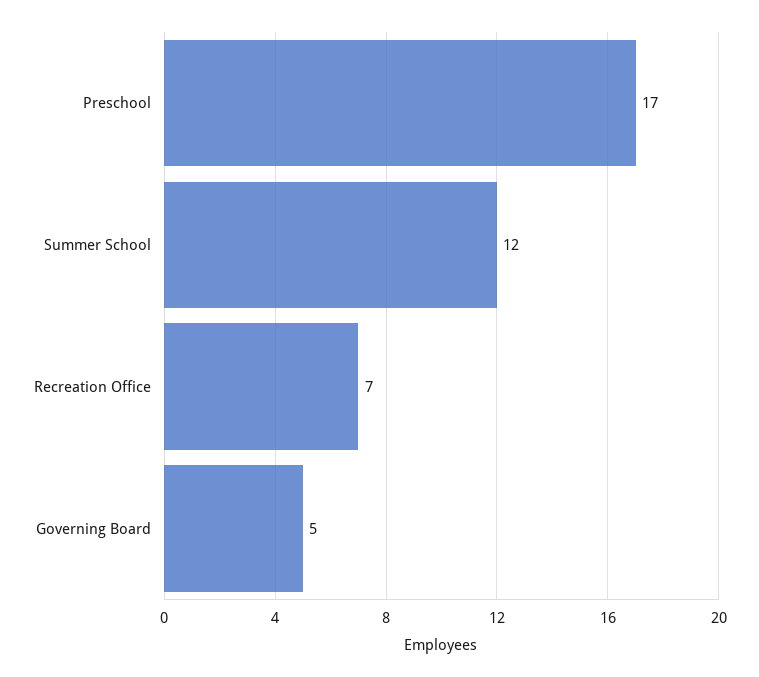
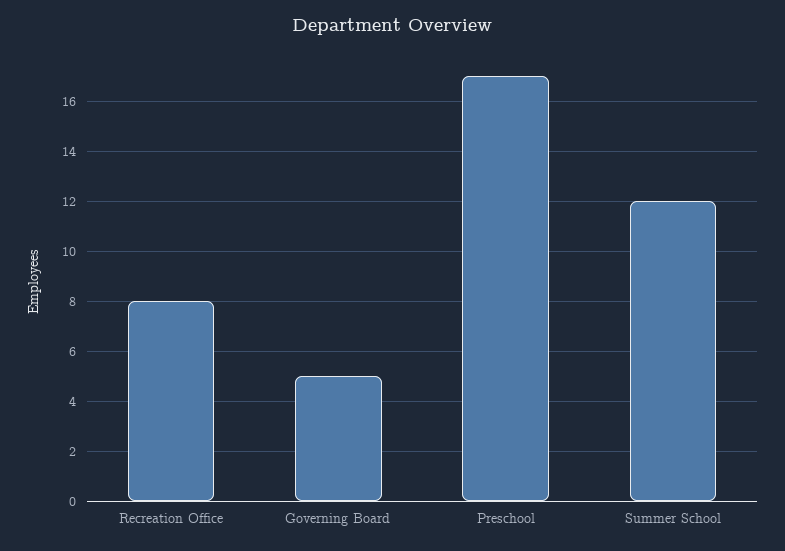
Recreation Office: 7 -> 8

